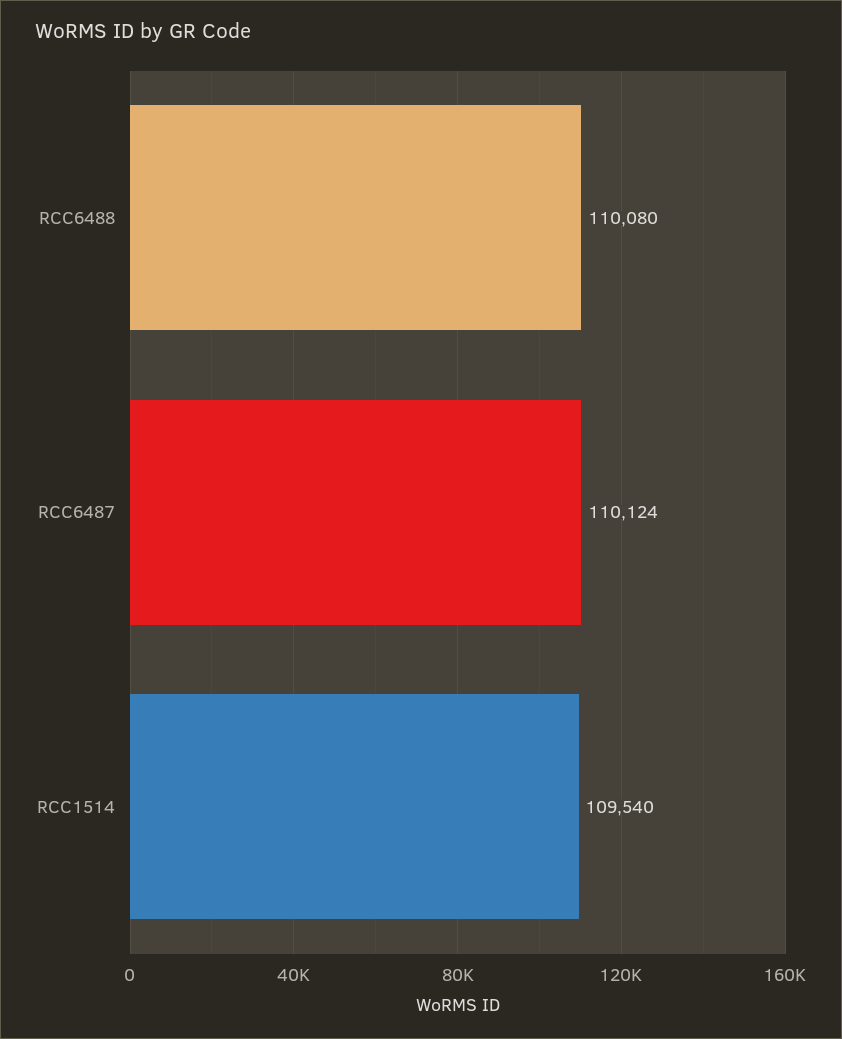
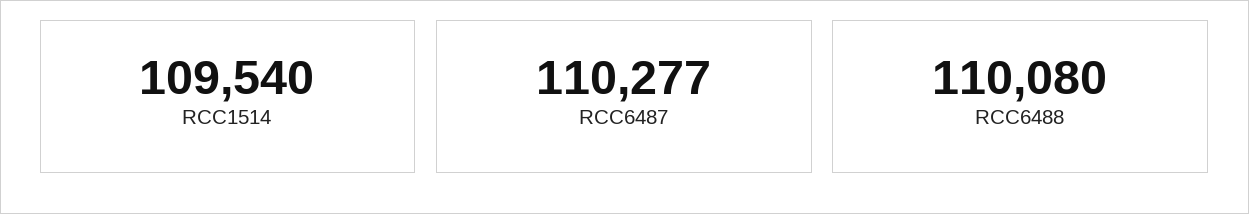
RCC6487: 110124 -> 110277

